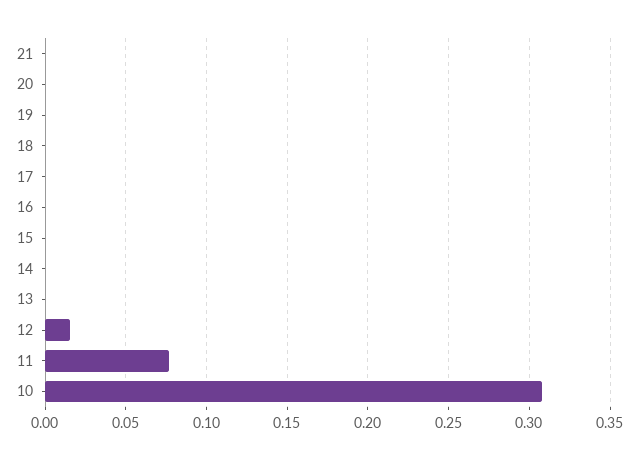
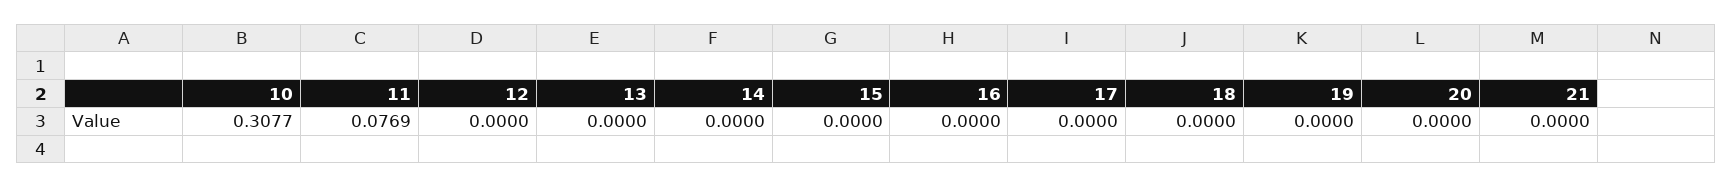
12: 0.015 -> 0

